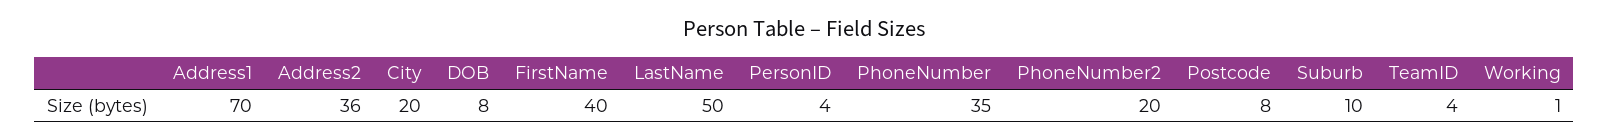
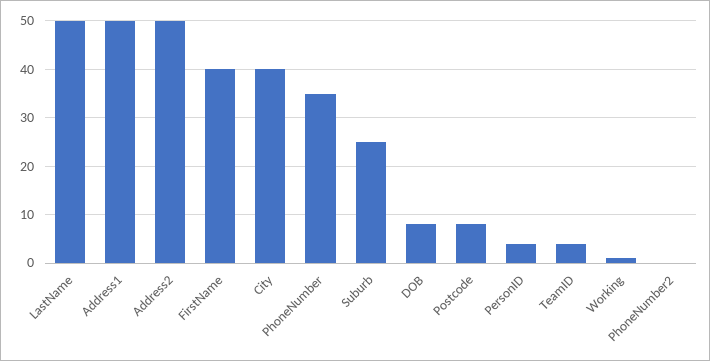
Address1: 70 -> 50
Address2: 36 -> 50
City: 20 -> 40
PhoneNumber2: 20 -> 0
Suburb: 10 -> 25

